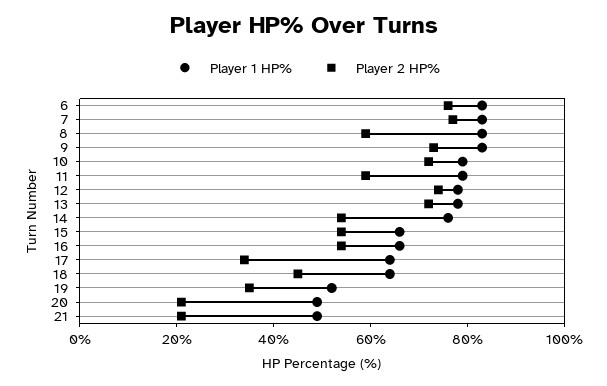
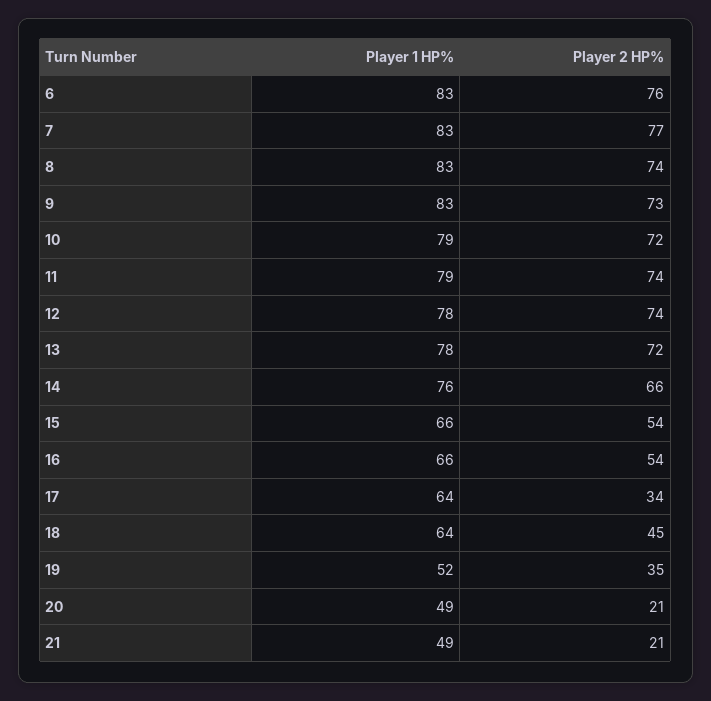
Player 2 HP%, 8: 60 -> 74
Player 2 HP%, 11: 60 -> 74
Player 2 HP%, 14: 55 -> 66

